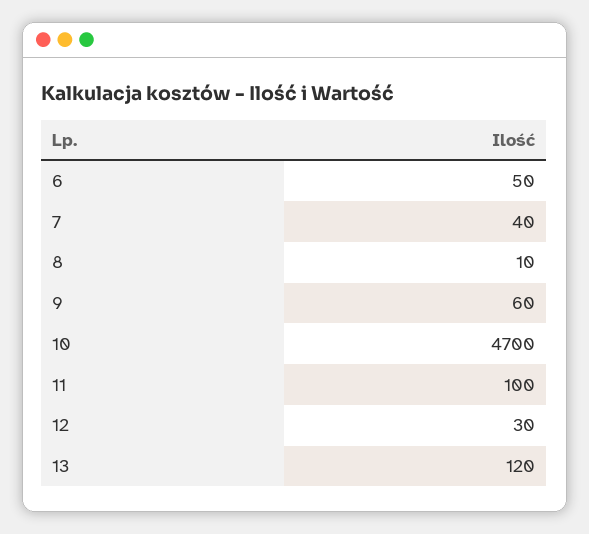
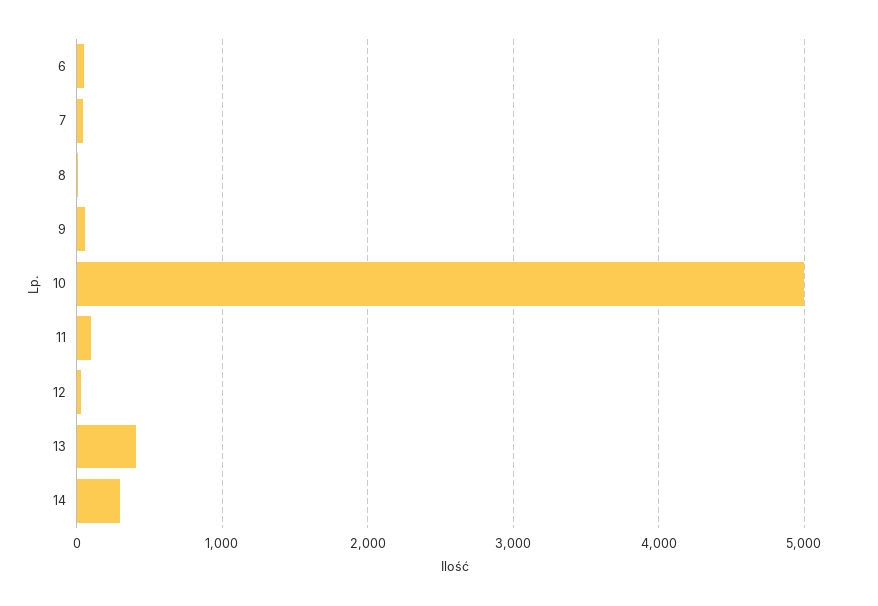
10: 4700 -> 5000
13: 120 -> 400
14: none -> 300

